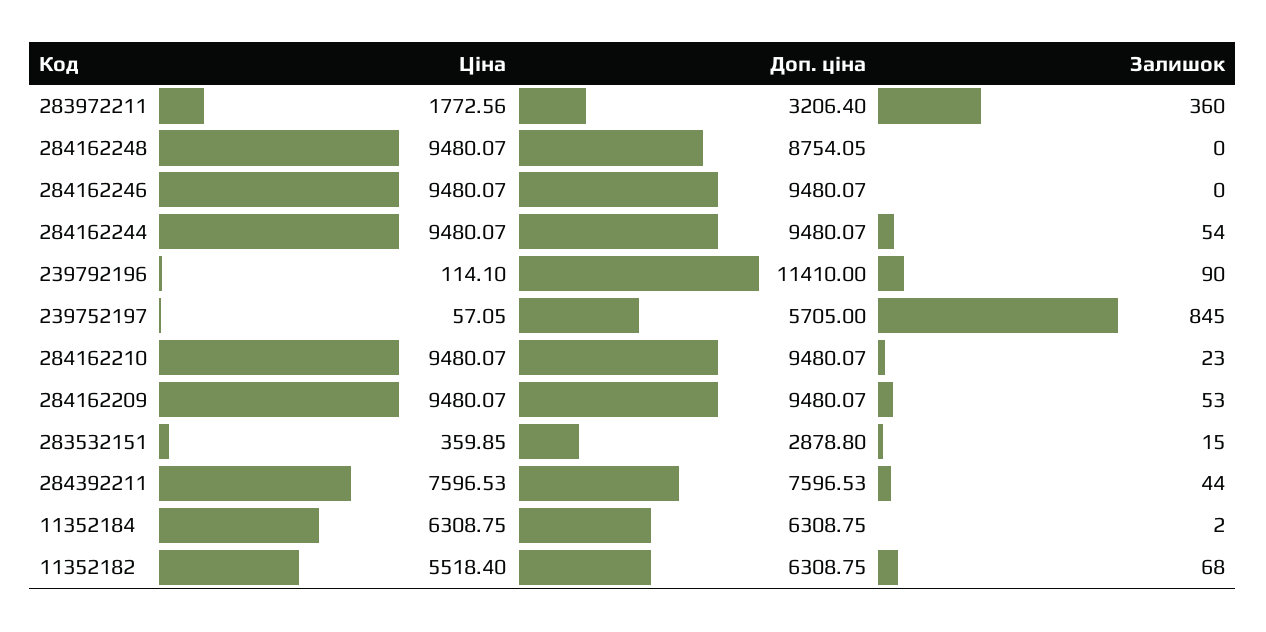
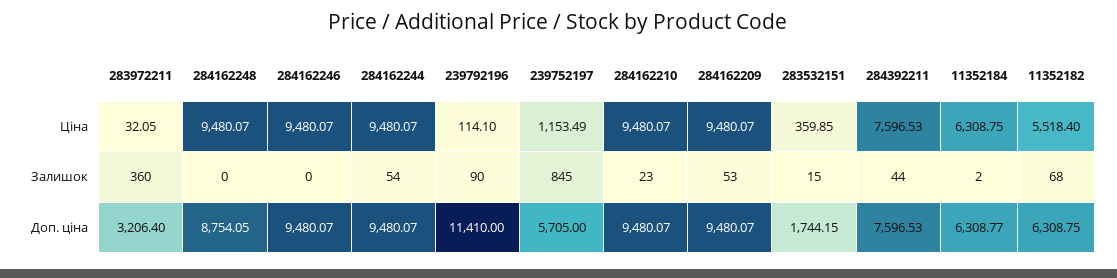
Ціна, 283972211: 1772.56 -> 32.05
Ціна, 239752197: 57.05 -> 1153.49
Доп. ціна, 283532151: 2878.8 -> 1744.15
Доп. ціна, 11352184: 6308.75 -> 6308.77

